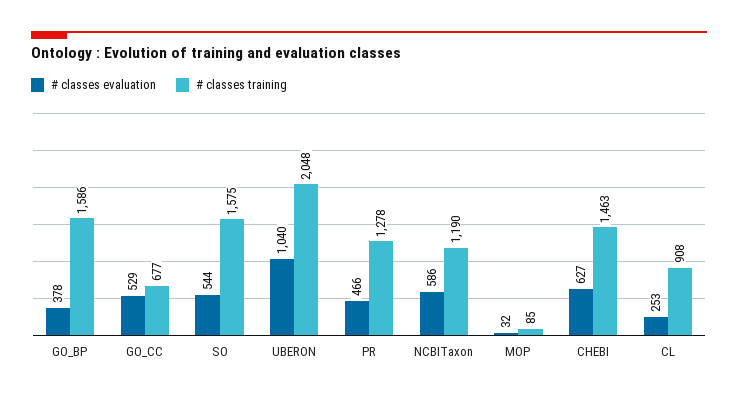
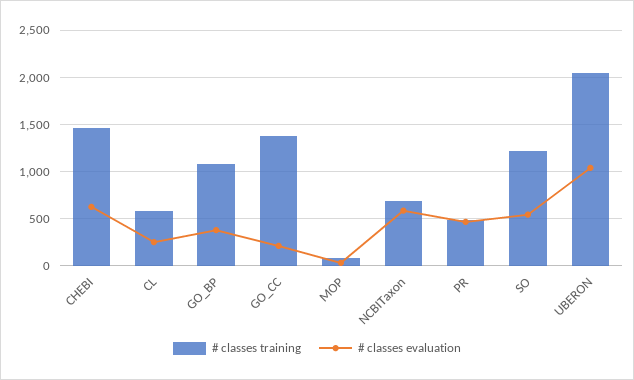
# classes training, GO_BP: 1586 -> 1100
# classes evaluation, GO_CC: 529 -> 200
# classes training, GO_CC: 677 -> 1400
# classes training, SO: 1575 -> 1200
# classes training, PR: 1278 -> 500
# classes training, NCBITaxon: 1190 -> 700
# classes training, CL: 908 -> 600

